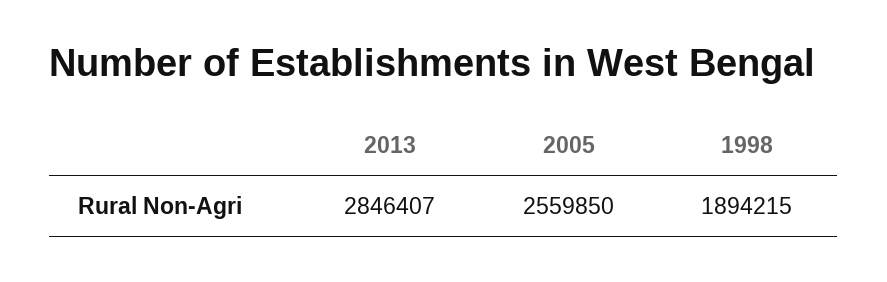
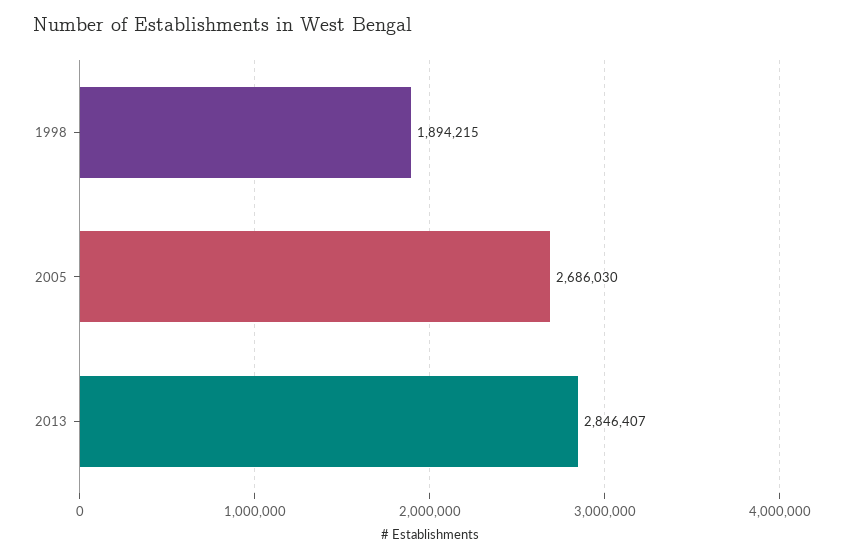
2005: 2559850 -> 2686030

